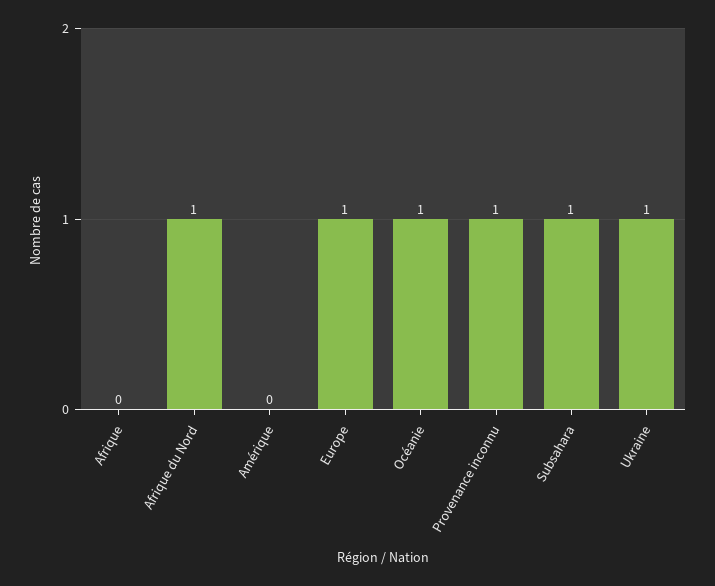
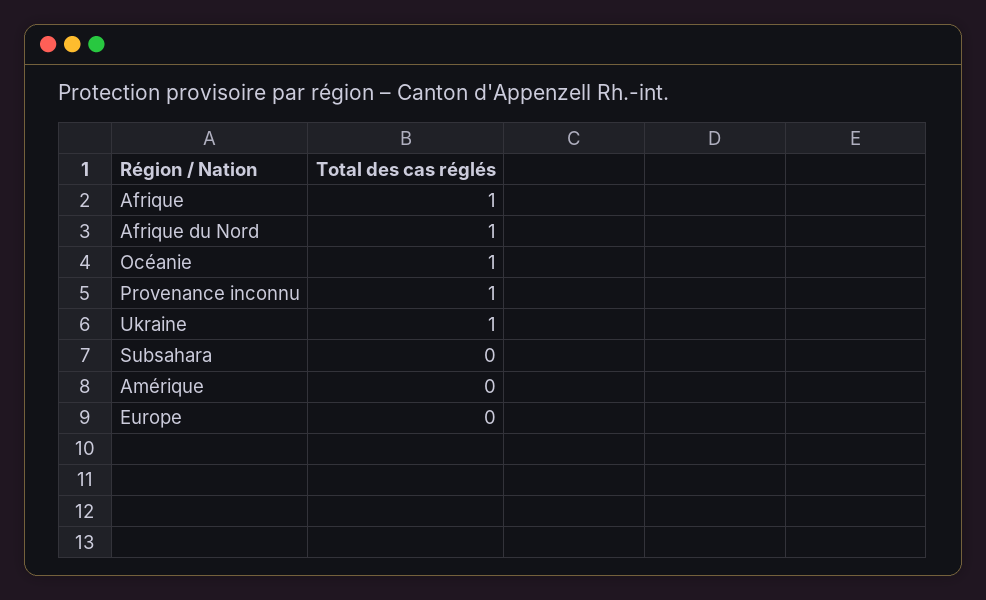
Afrique: 0 -> 1
Europe: 1 -> 0
Subsahara: 1 -> 0

